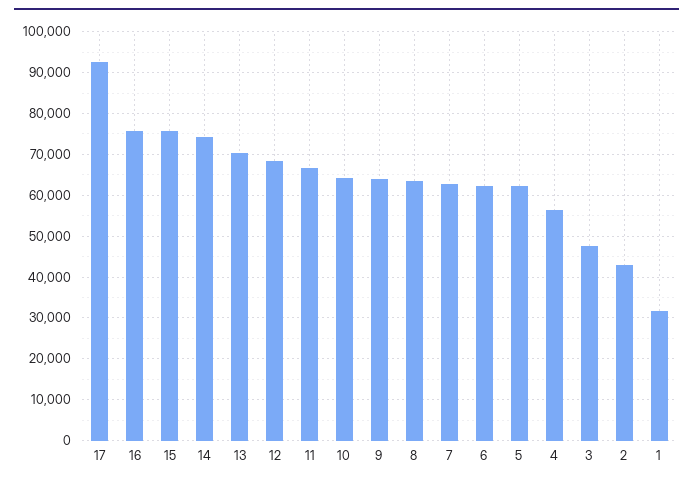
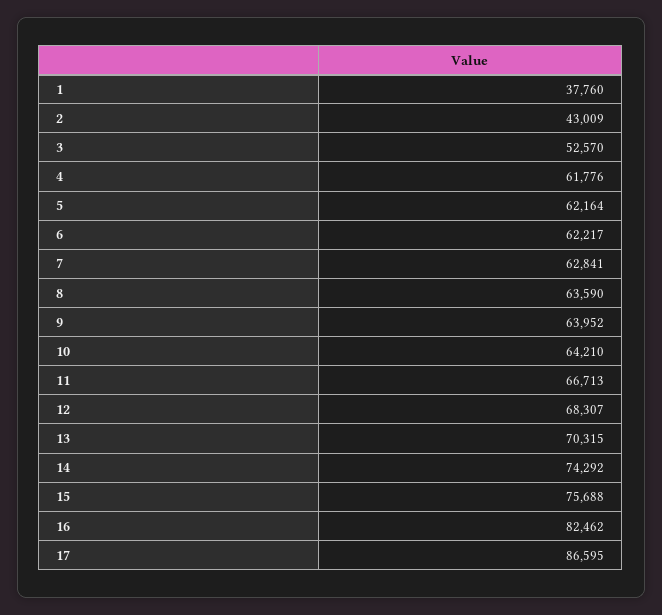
17: 92000 -> 86595
16: 76000 -> 82462
4: 56000 -> 61776
3: 48000 -> 52570
1: 32000 -> 37760

